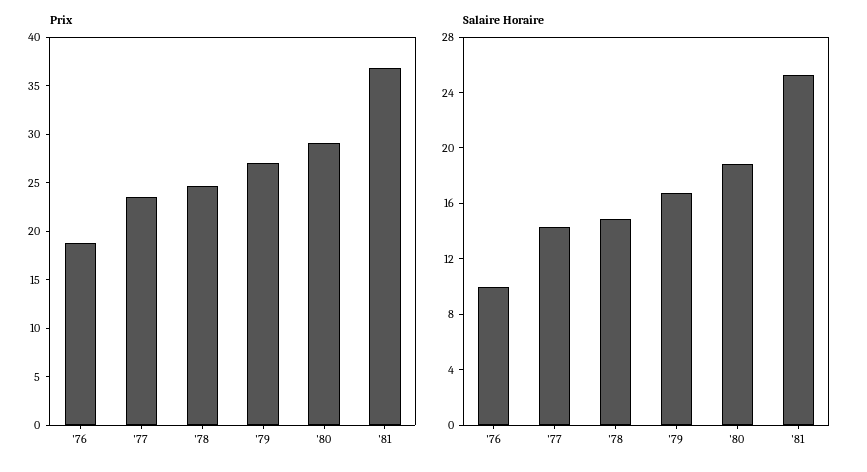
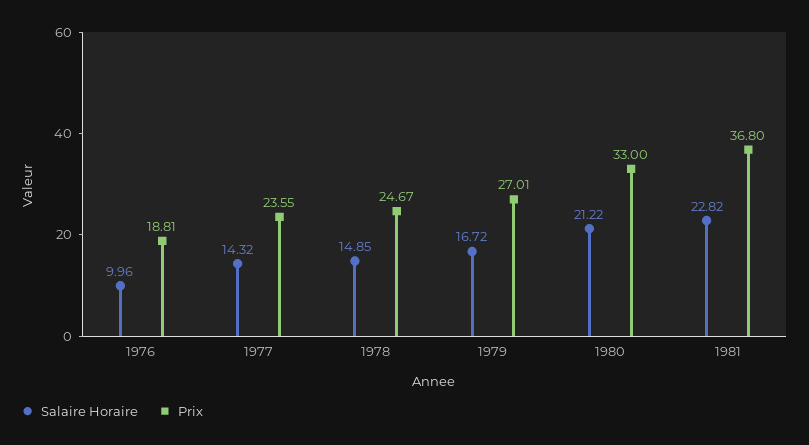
Prix, '80: 29 -> 33
Salaire Horaire, '80: 19 -> 21.22
Salaire Horaire, '81: 25 -> 22.82

